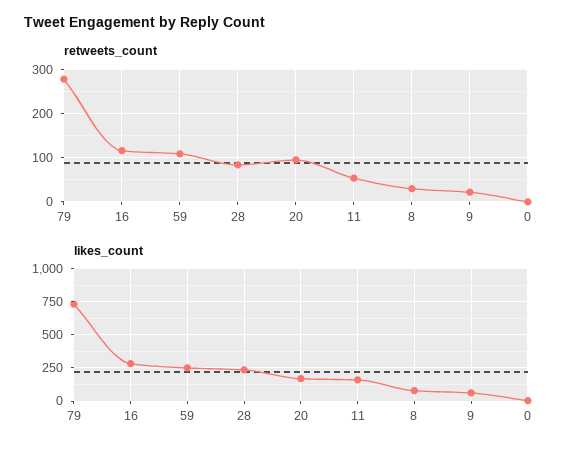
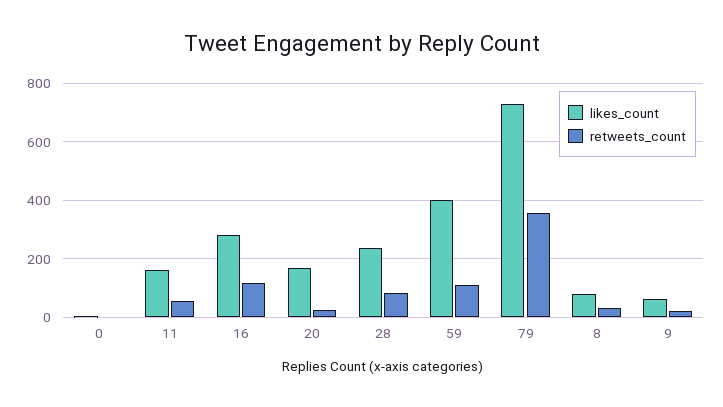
retweets_count, 79: 280 -> 350
retweets_count, 20: 100 -> 25
likes_count, 59: 250 -> 400

